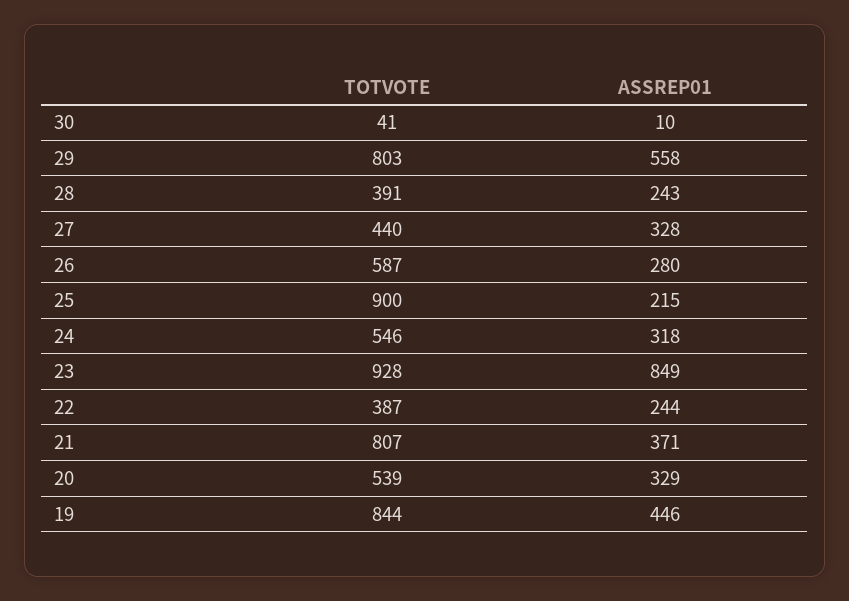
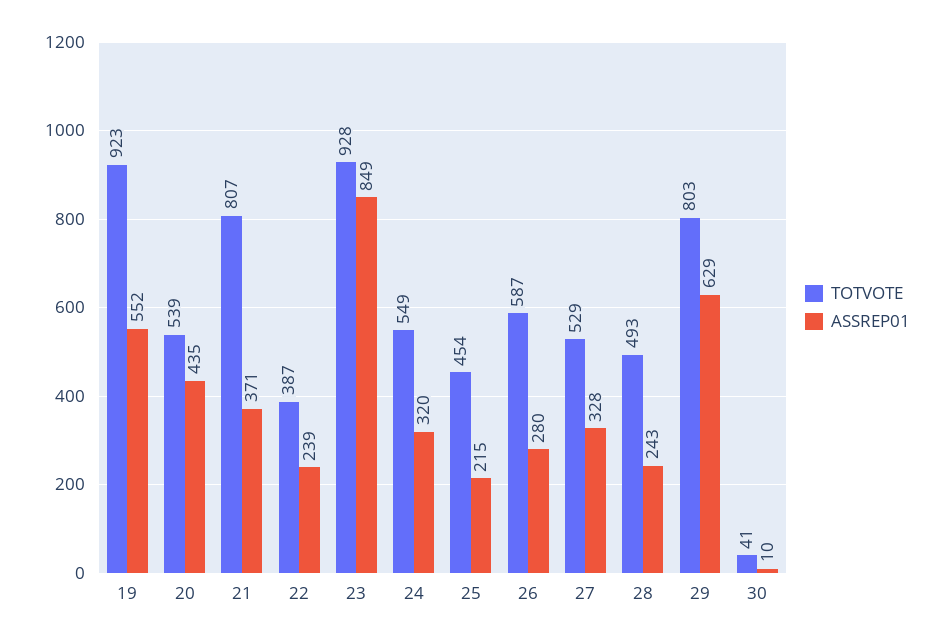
ASSREP01, 29: 558 -> 629
TOTVOTE, 28: 391 -> 493
TOTVOTE, 27: 440 -> 529
TOTVOTE, 25: 900 -> 454
TOTVOTE, 24: 546 -> 549
ASSREP01, 24: 318 -> 320
ASSREP01, 22: 244 -> 239
ASSREP01, 20: 329 -> 435
TOTVOTE, 19: 844 -> 923
ASSREP01, 19: 446 -> 552

